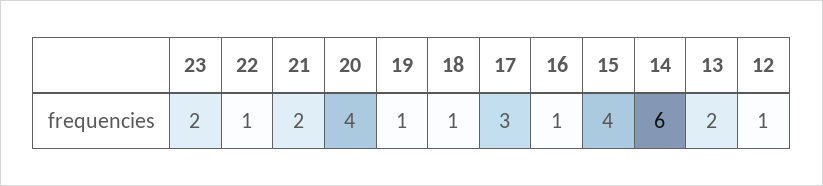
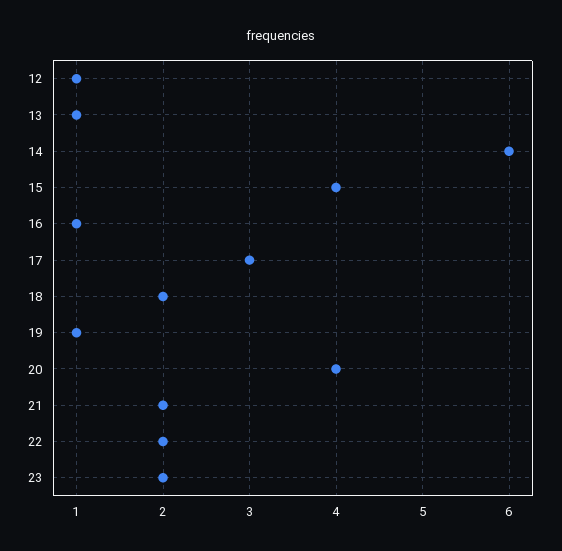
22: 1 -> 2
18: 1 -> 2
13: 2 -> 1

